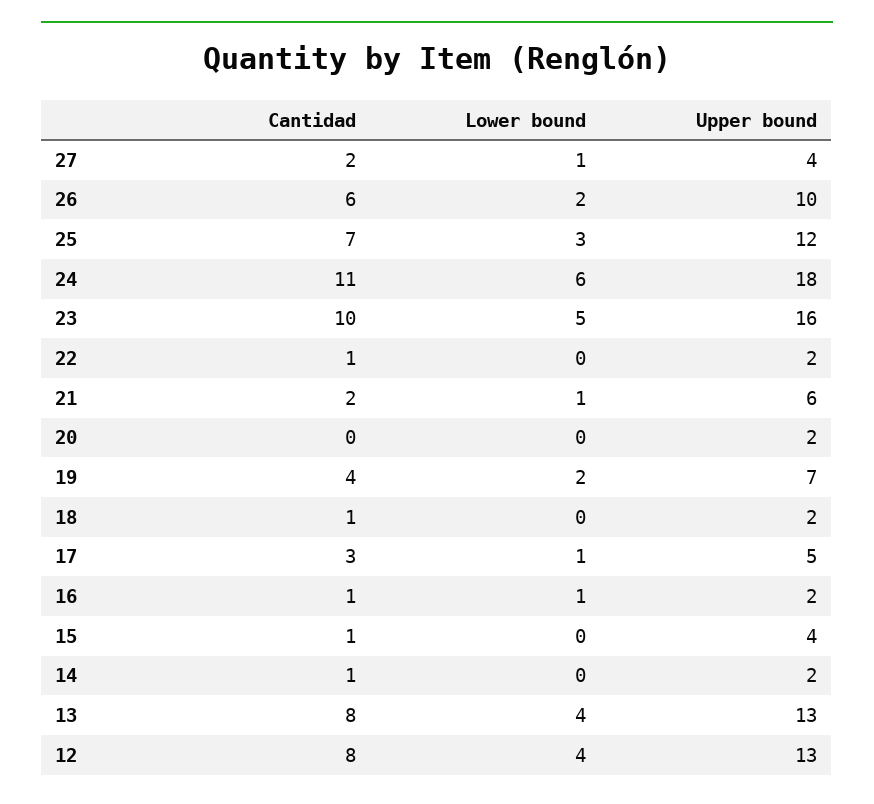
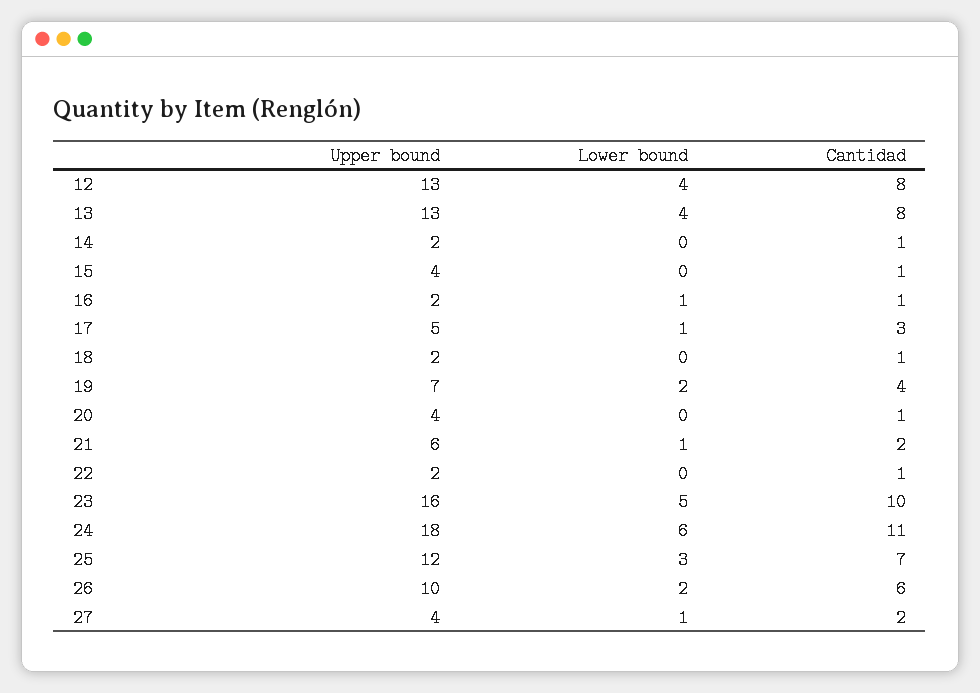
Cantidad, 20: 0 -> 1
Upper bound, 20: 2 -> 4

